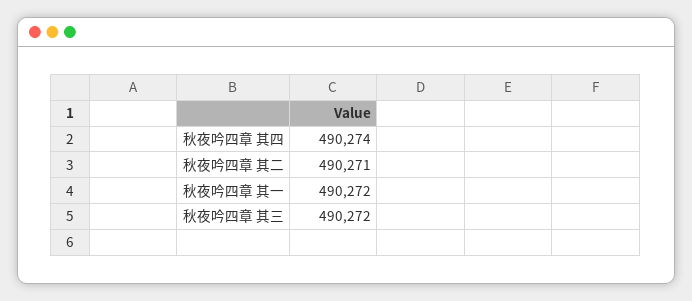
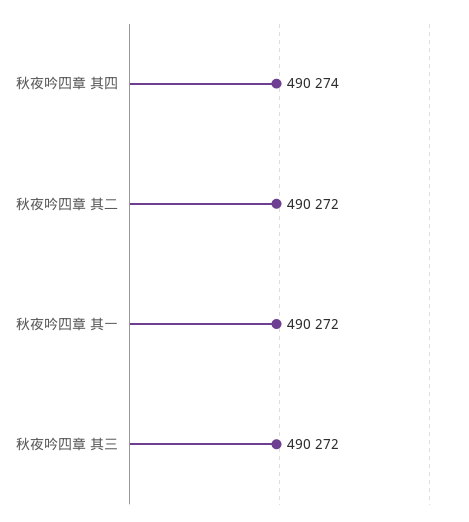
秋夜吟四章 其二: 490271 -> 490272

